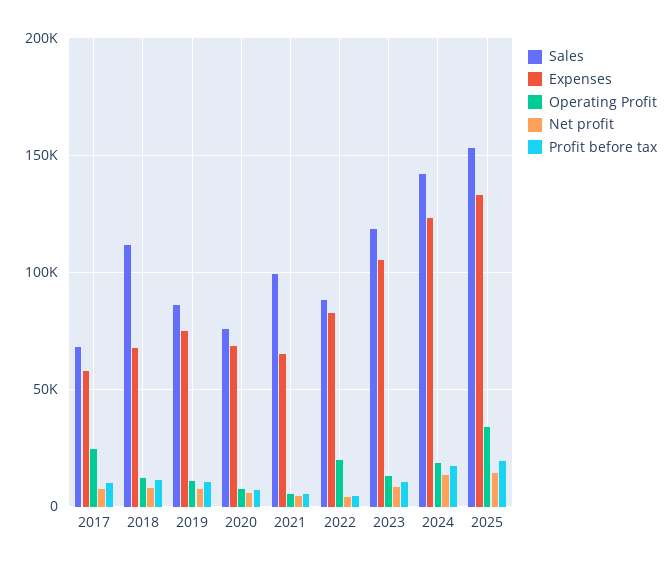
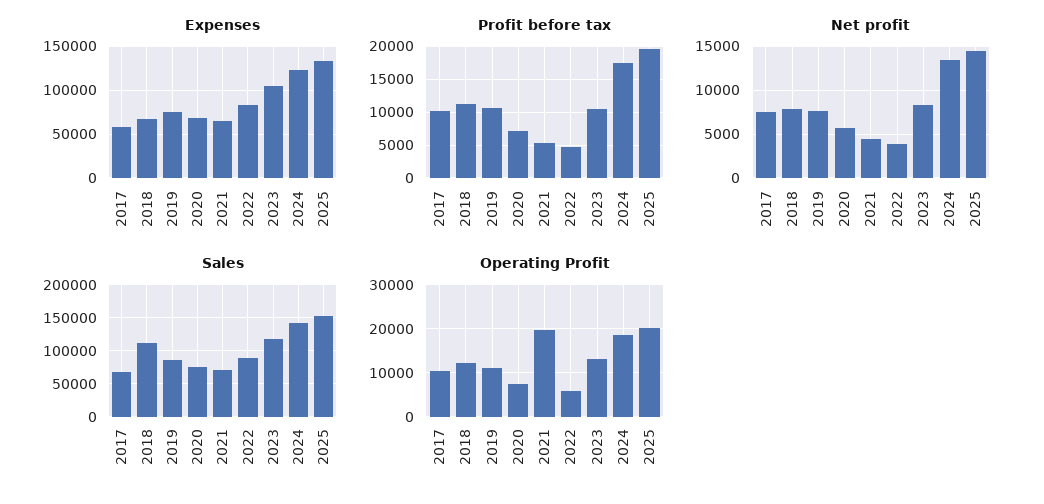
Operating Profit, 2017: 25000 -> 10000
Sales, 2021: 100000 -> 70000
Operating Profit, 2021: 5000 -> 20000
Operating Profit, 2022: 20000 -> 6000
Operating Profit, 2025: 35000 -> 20000

